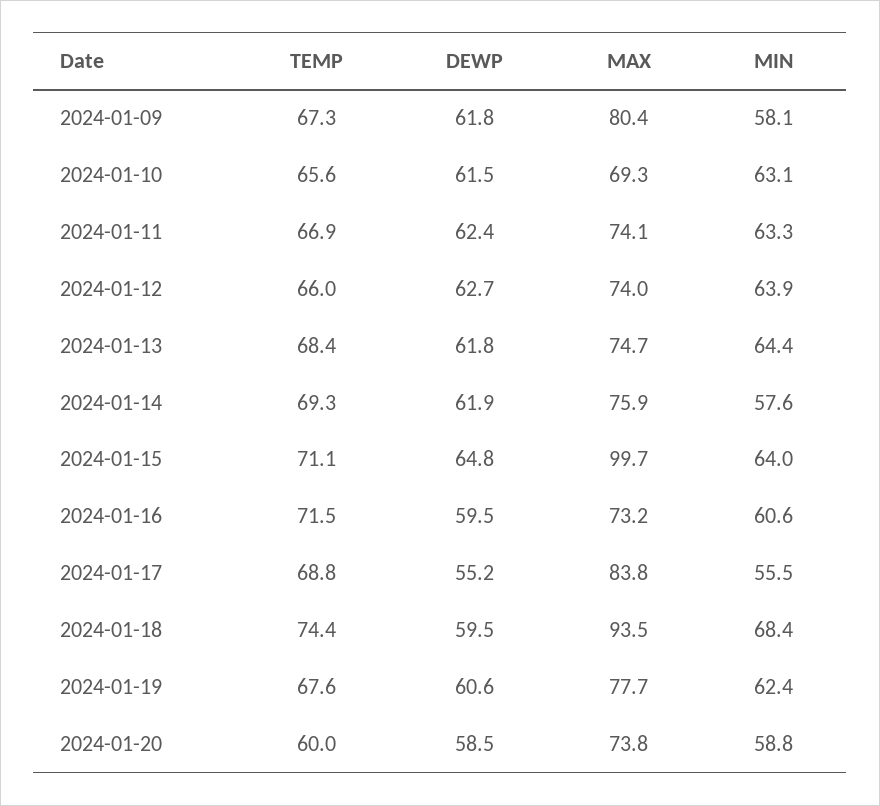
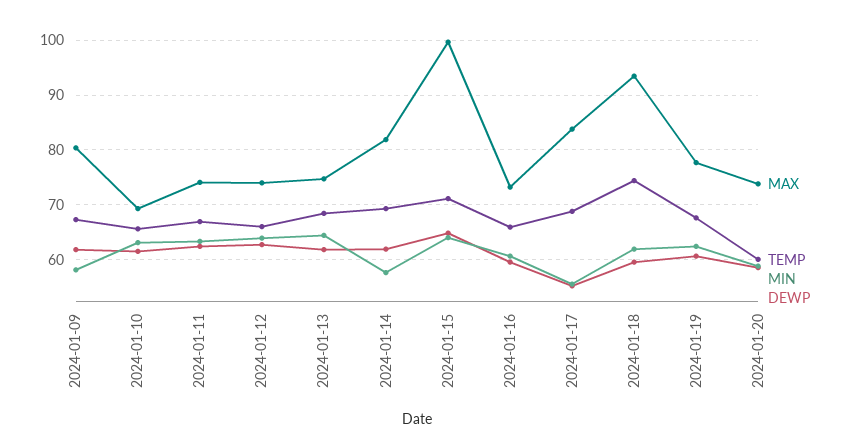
MAX, 2024-01-14: 75.9 -> 82
TEMP, 2024-01-16: 71.5 -> 66
MIN, 2024-01-18: 68.4 -> 62

